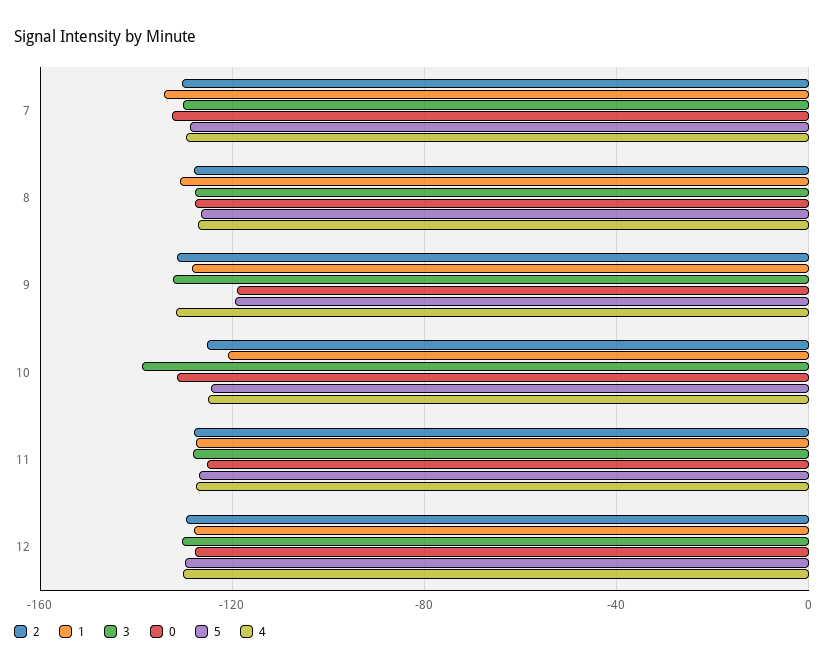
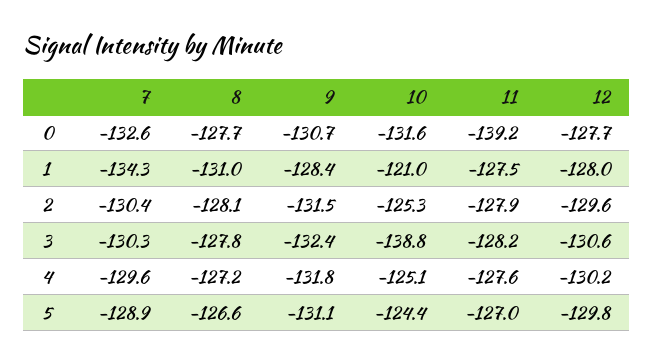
0, 9: -120 -> -130.7
5, 9: -120 -> -131.1
0, 11: -125 -> -139.2

